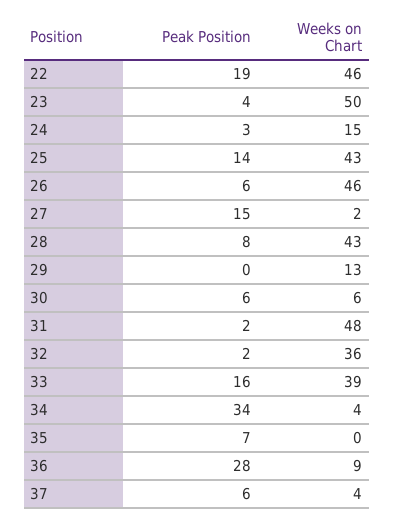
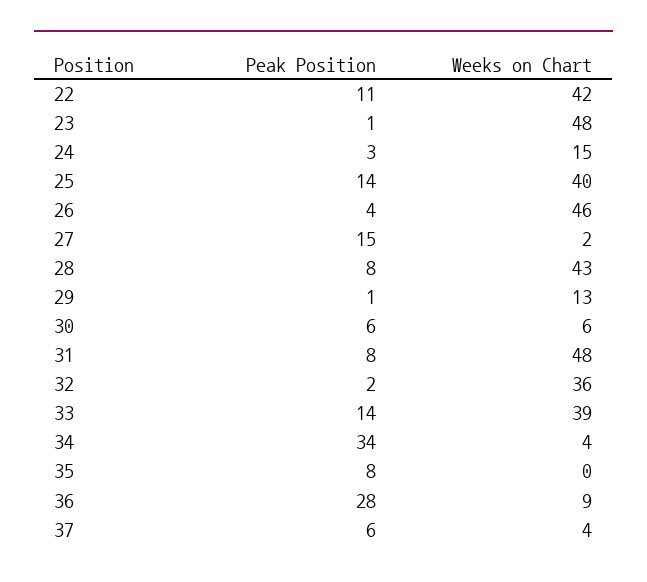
Peak Position, 22: 19 -> 11
Weeks on Chart, 22: 46 -> 42
Peak Position, 23: 4 -> 1
Weeks on Chart, 23: 50 -> 48
Weeks on Chart, 25: 43 -> 40
Peak Position, 26: 6 -> 4
Peak Position, 29: 0 -> 1
Peak Position, 31: 2 -> 8
Peak Position, 33: 16 -> 14
Peak Position, 35: 7 -> 8

